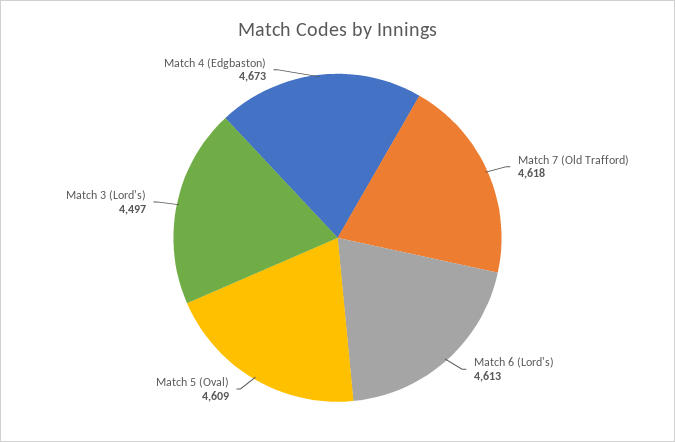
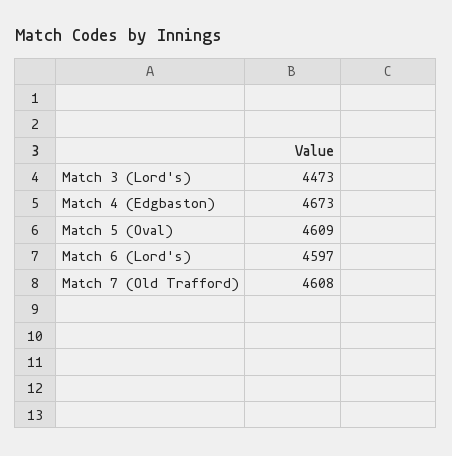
Match 7 (Old Trafford): 4618 -> 4608
Match 6 (Lord's): 4613 -> 4597
Match 3 (Lord's): 4497 -> 4473

